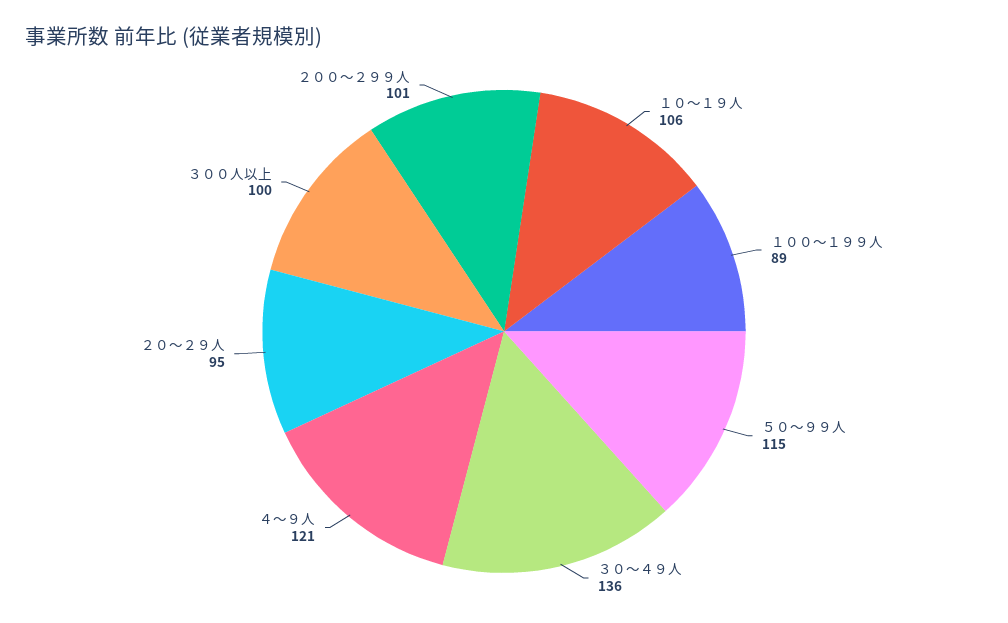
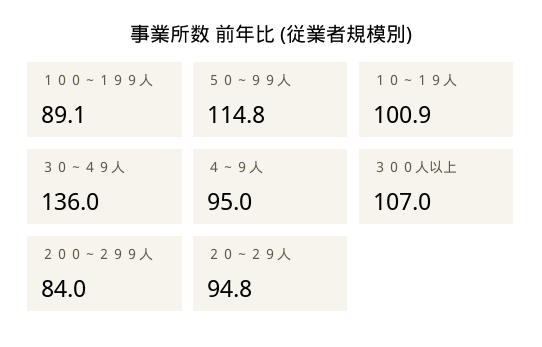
１０～１９人: 106 -> 100.9
４～９人: 121 -> 95
３００人以上: 100 -> 107
２００～２９９人: 101 -> 84

